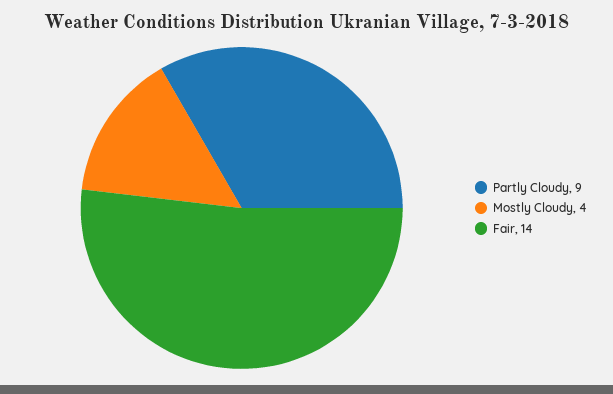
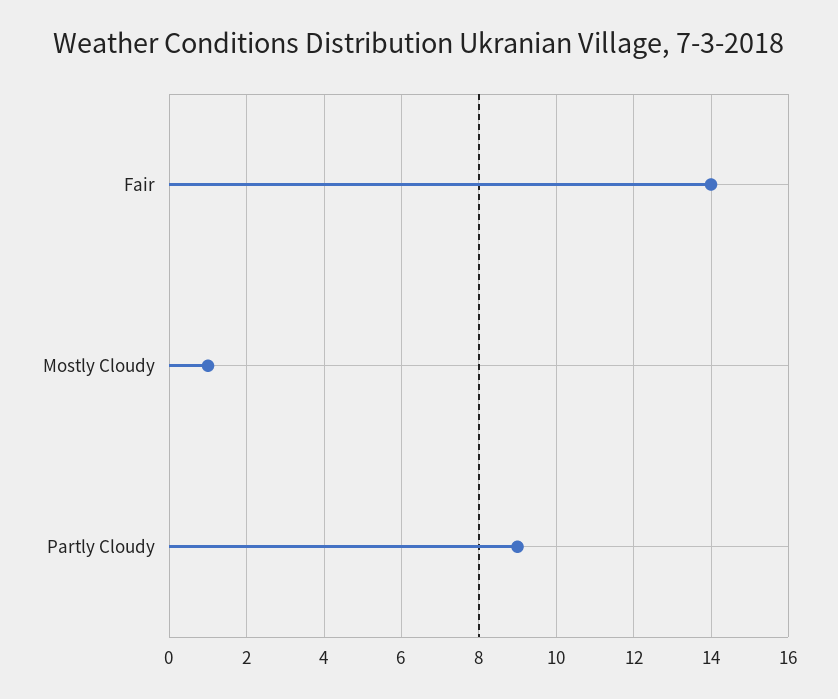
Mostly Cloudy: 4 -> 1

